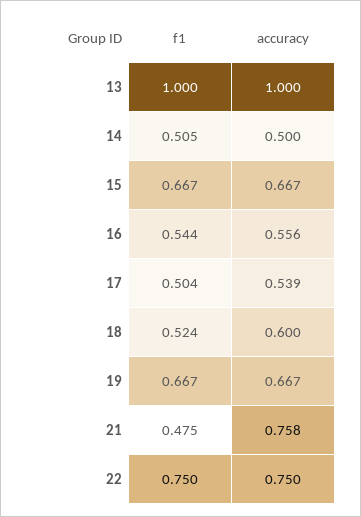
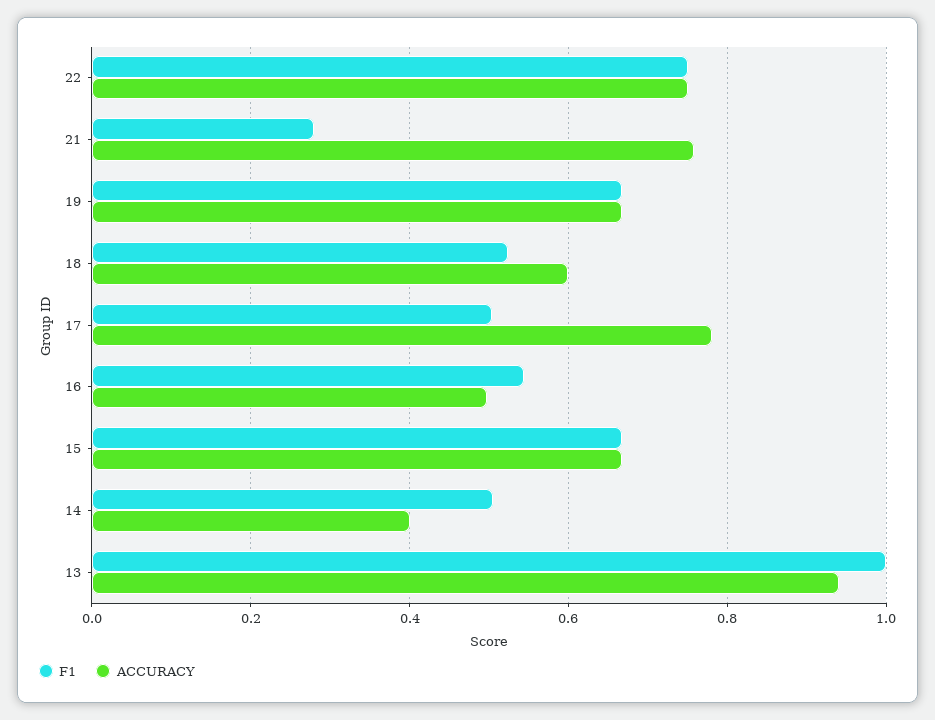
accuracy, 13: 1 -> 0.94
accuracy, 14: 0.5 -> 0.4
accuracy, 16: 0.556 -> 0.5
accuracy, 17: 0.539 -> 0.78
f1, 21: 0.475 -> 0.28

